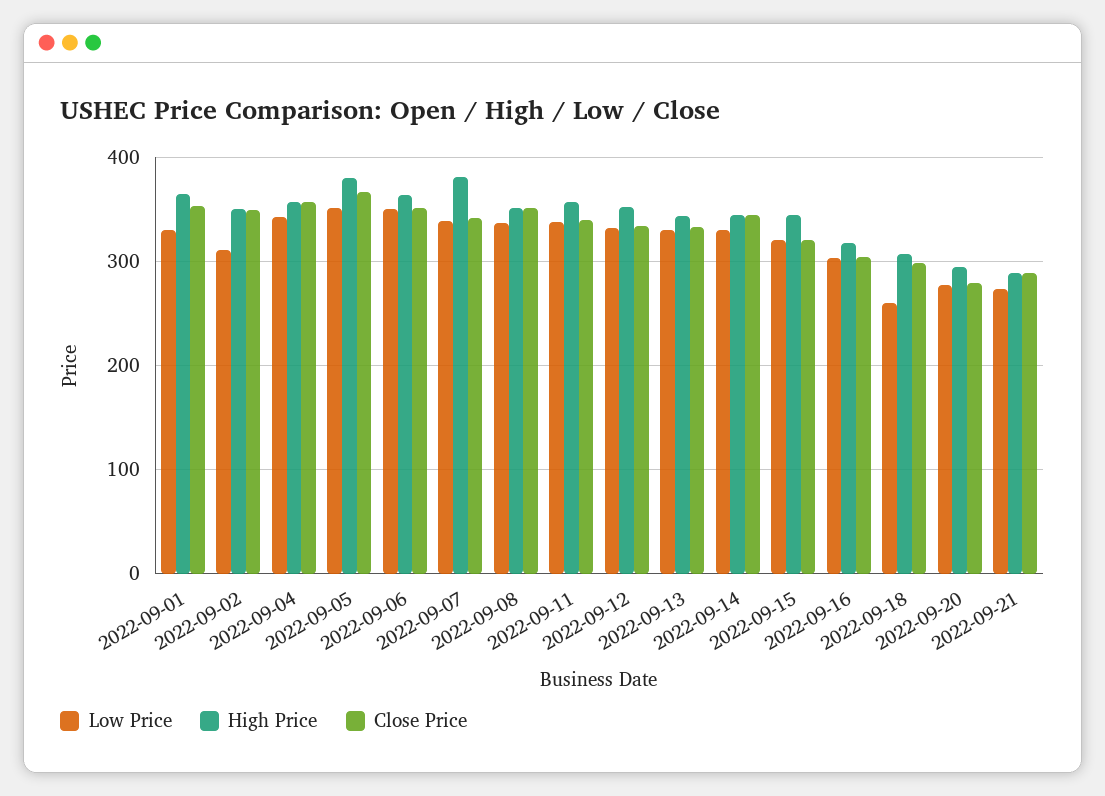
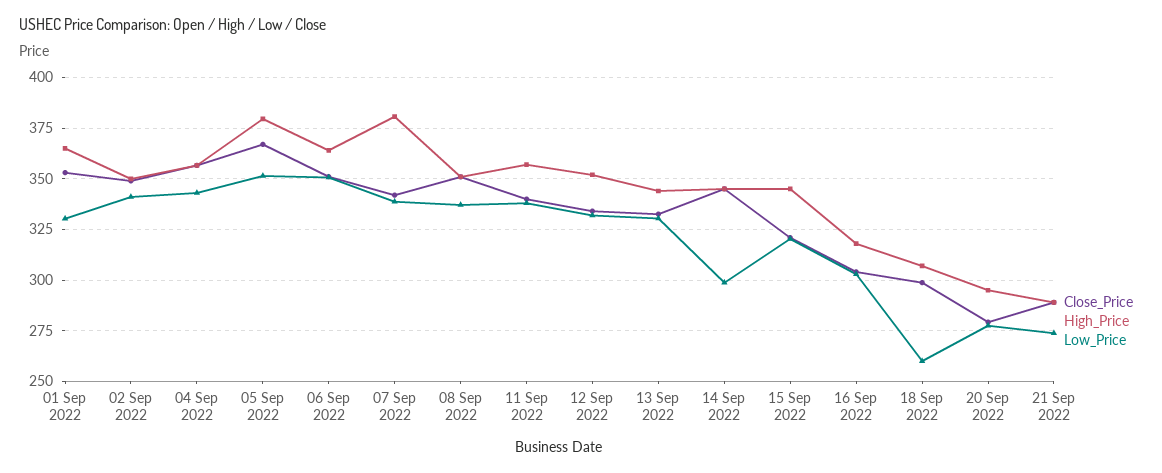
Low Price, 2022-09-02: 310 -> 340
Low Price, 2022-09-14: 330 -> 300

